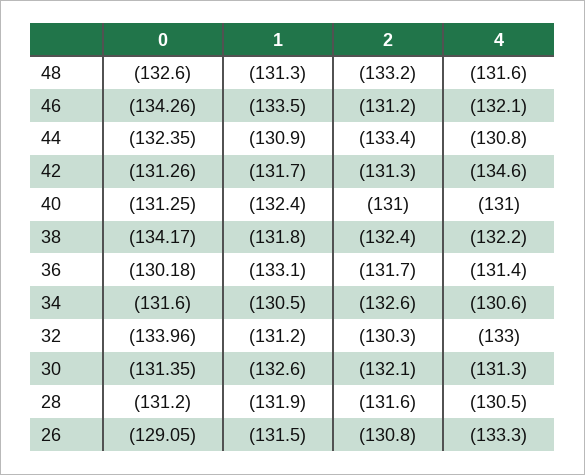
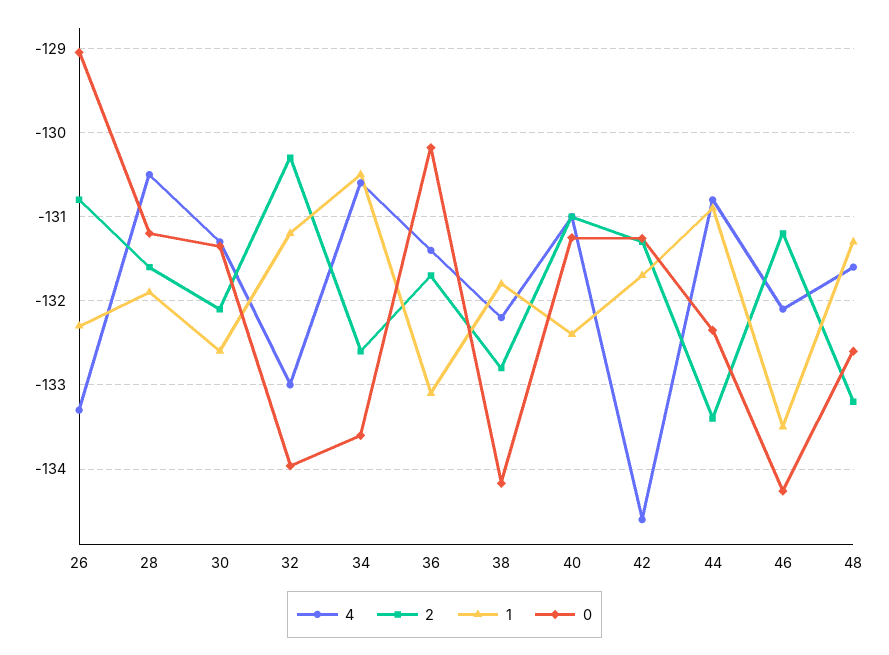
2, 38: -132.4 -> -132.8
0, 34: -131.6 -> -133.6
1, 26: -131.5 -> -132.3

